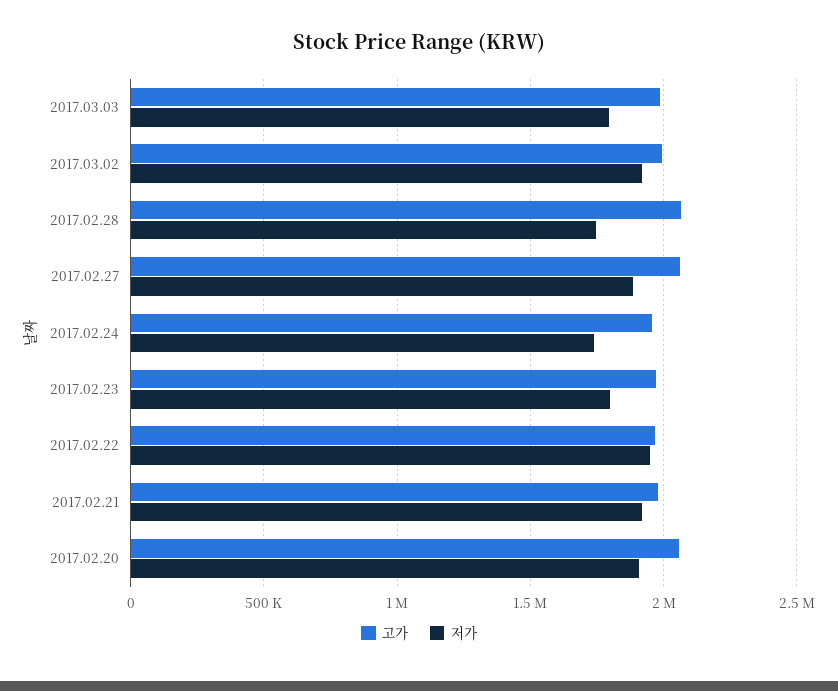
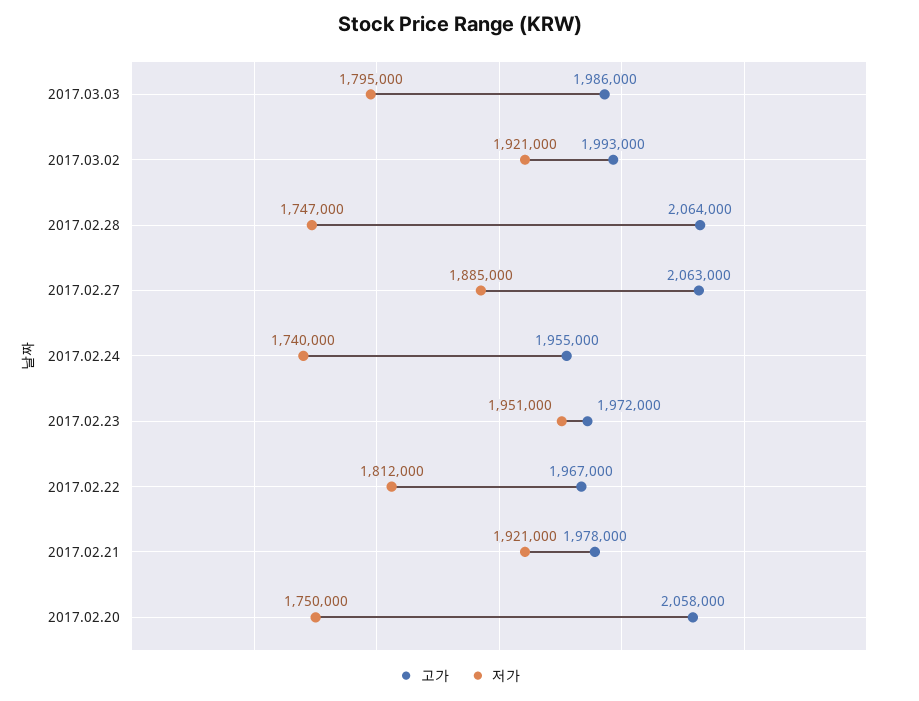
저가, 2017.02.23: 1800000 -> 1951000
저가, 2017.02.22: 1950000 -> 1812000
저가, 2017.02.20: 1900000 -> 1750000

